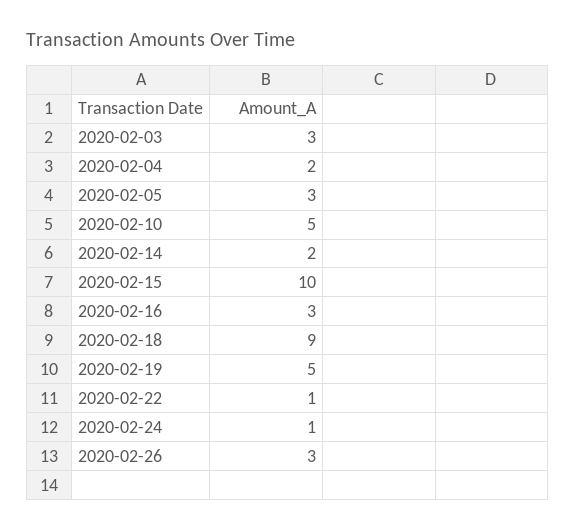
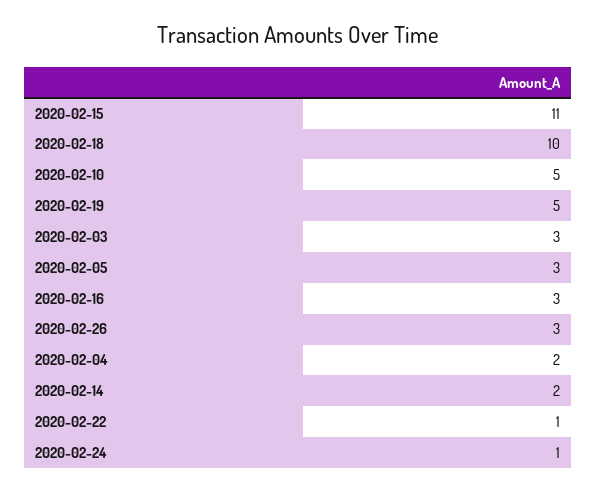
2020-02-15: 10 -> 11
2020-02-18: 9 -> 10

